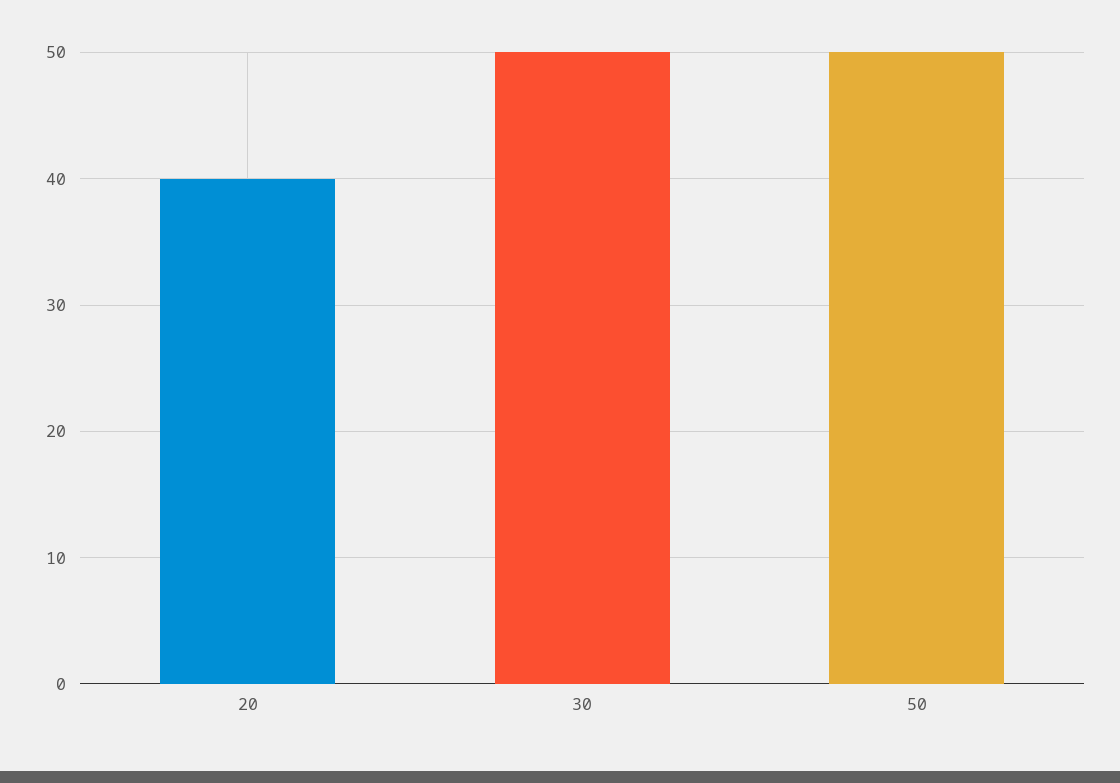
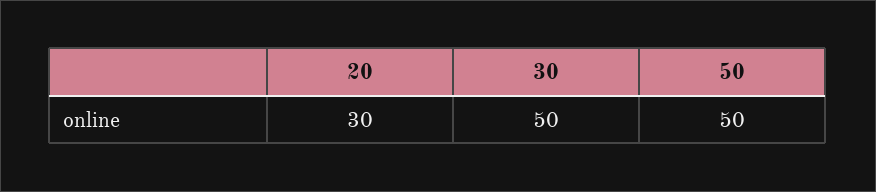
20: 40 -> 30

